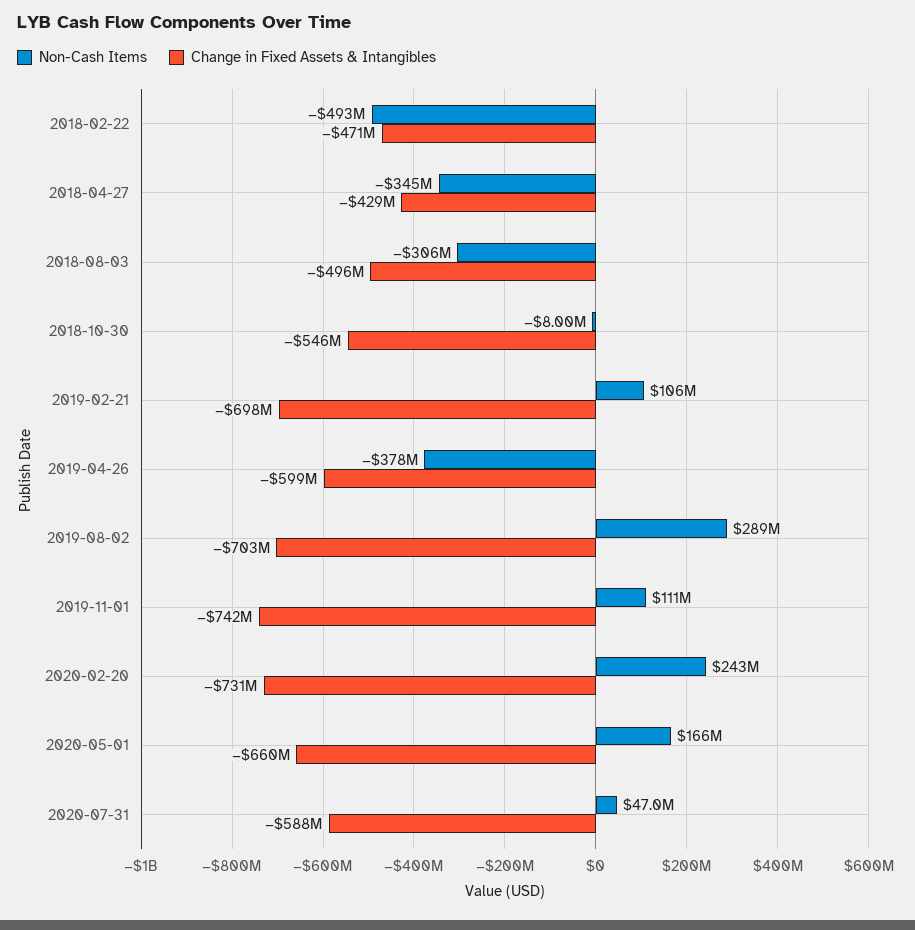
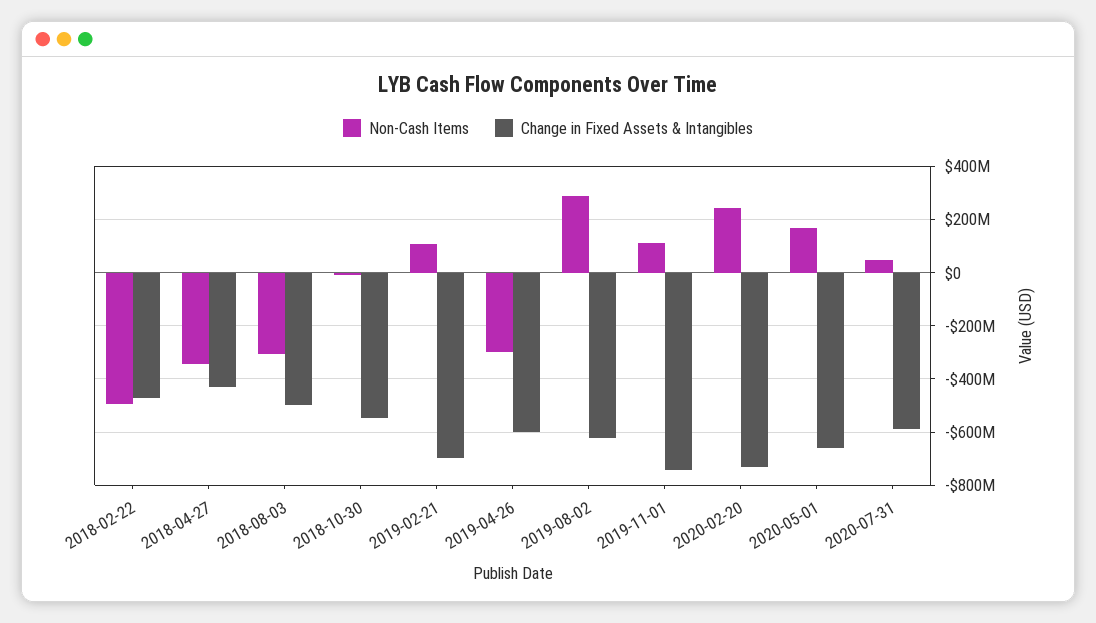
Non-Cash Items, 2019-04-26: -378000000 -> -300000000
Change in Fixed Assets & Intangibles, 2019-08-02: -703000000 -> -625000000

